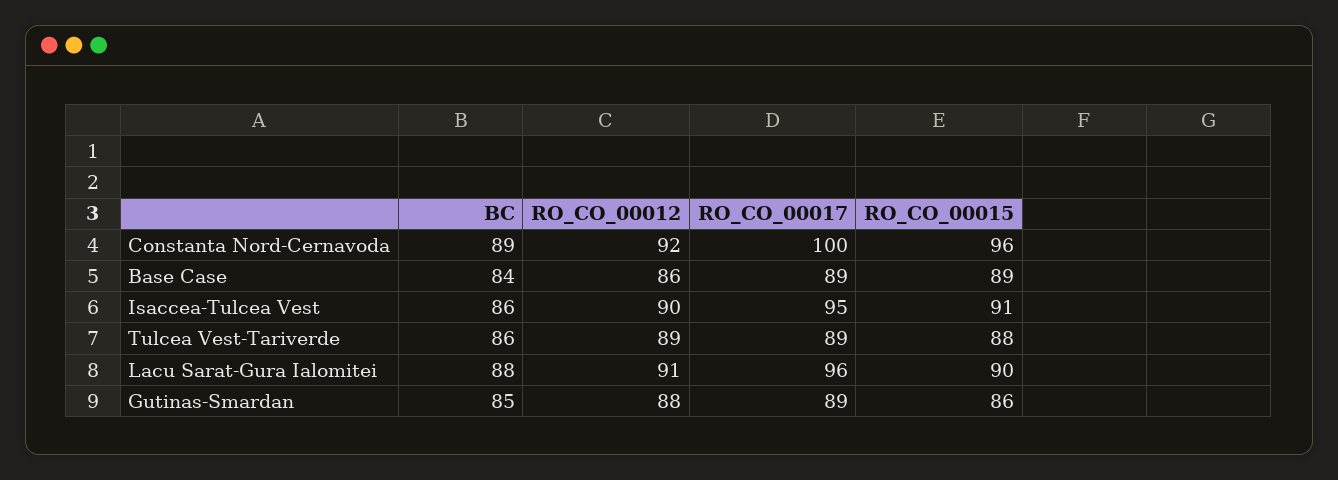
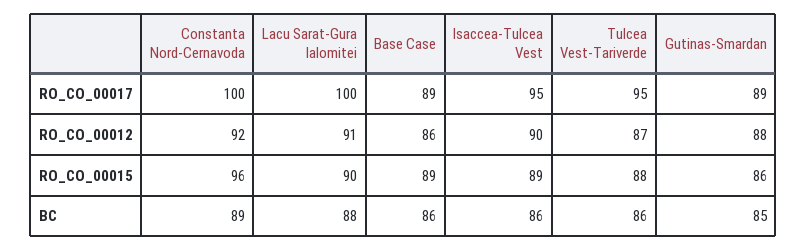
BC, Base Case: 84 -> 86
RO_CO_00015, Isaccea-Tulcea Vest: 91 -> 89
RO_CO_00012, Tulcea Vest-Tariverde: 89 -> 87
RO_CO_00017, Tulcea Vest-Tariverde: 89 -> 95
RO_CO_00017, Lacu Sarat-Gura Ialomitei: 96 -> 100

